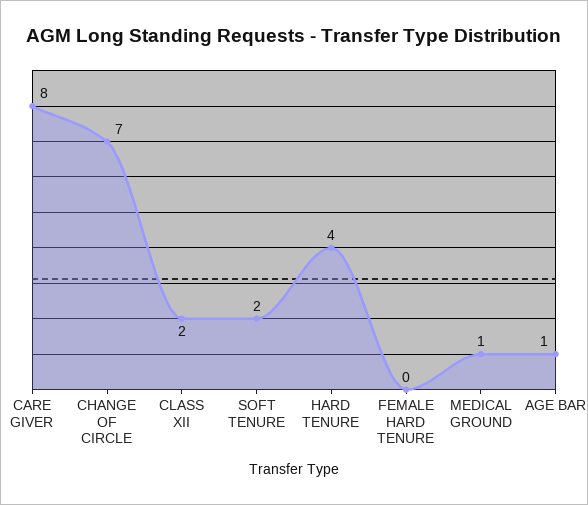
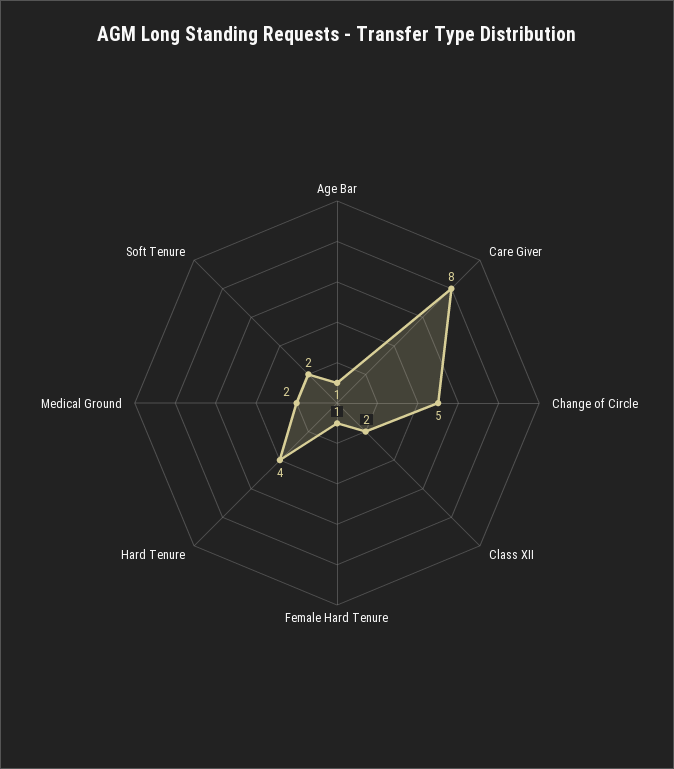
CHANGE OF CIRCLE: 7 -> 5
FEMALE HARD TENURE: 0 -> 1
MEDICAL GROUND: 1 -> 2

